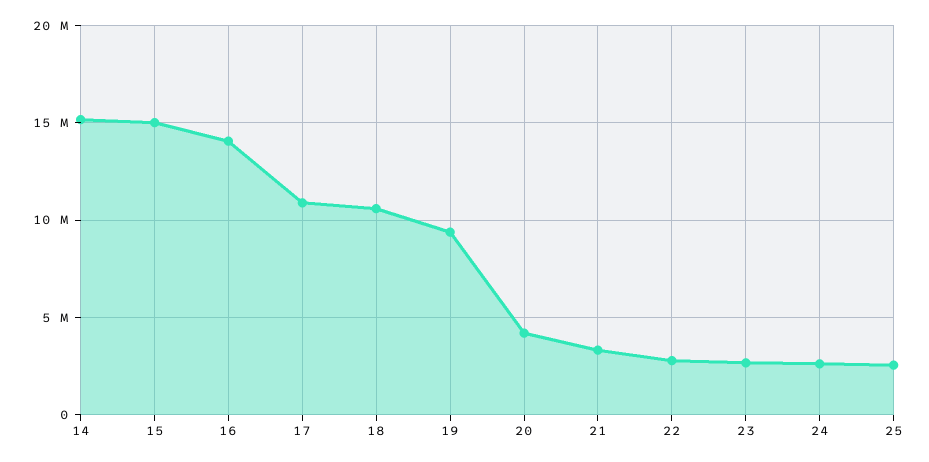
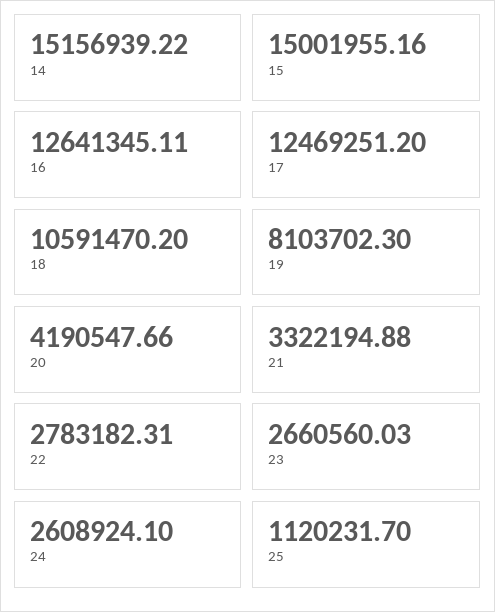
16: 14000000 -> 12641345.11
17: 11000000 -> 12469251.2
19: 9500000 -> 8103702.3
25: 2500000 -> 1120231.7

